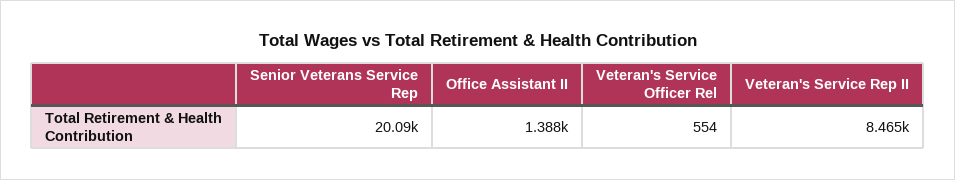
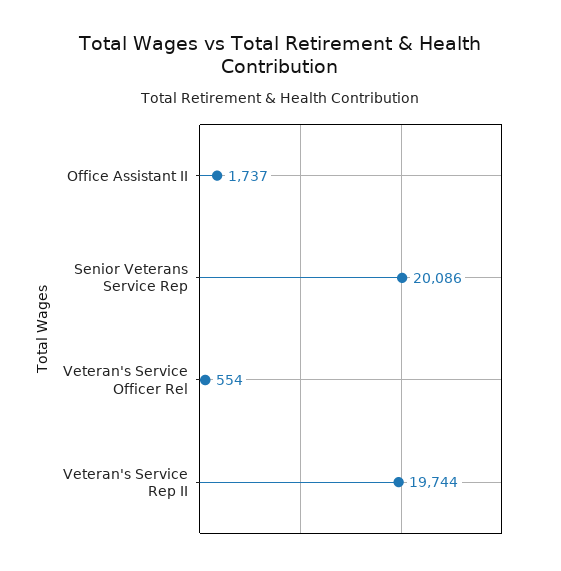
Office Assistant II: 1388 -> 1737
Veteran's Service Rep II: 8465 -> 19744

